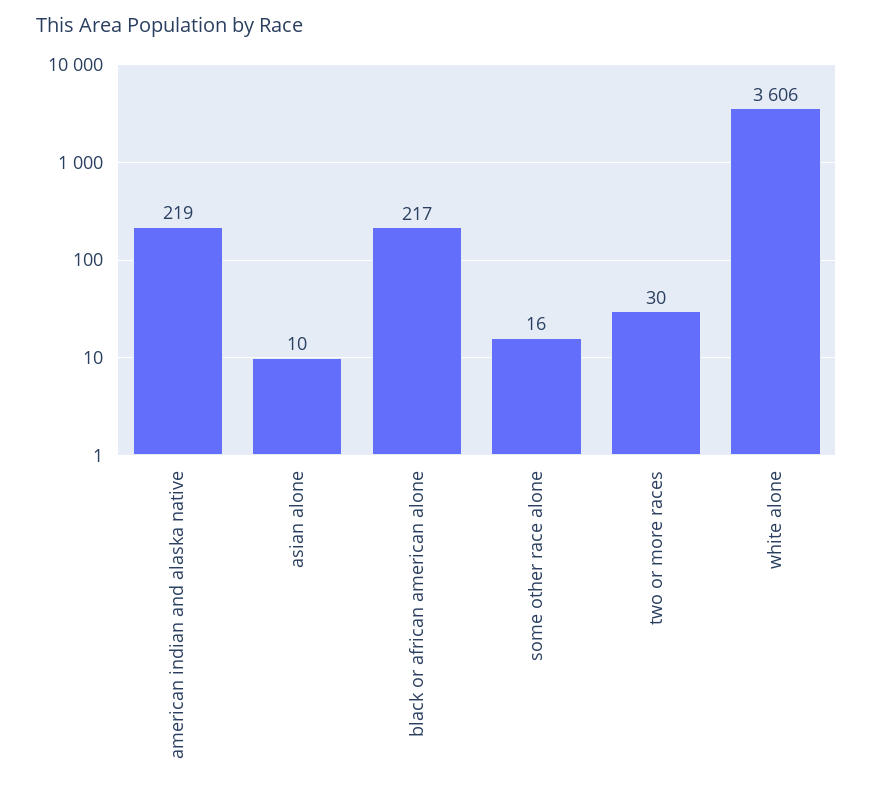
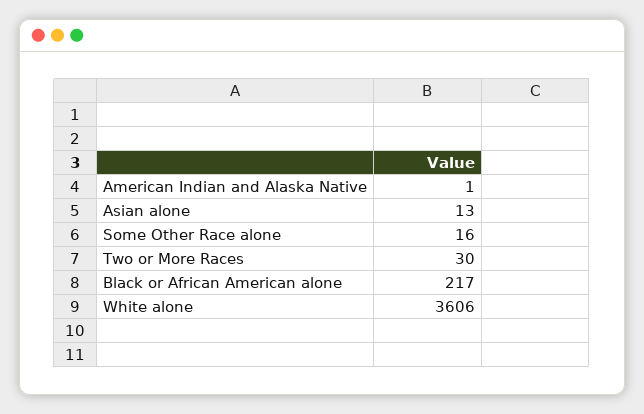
american indian and alaska native: 219 -> 1
asian alone: 10 -> 13

